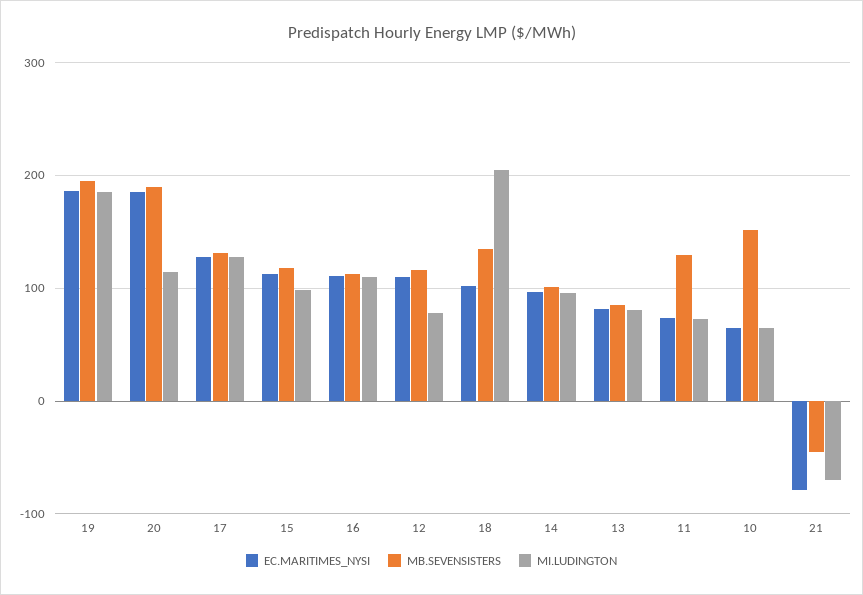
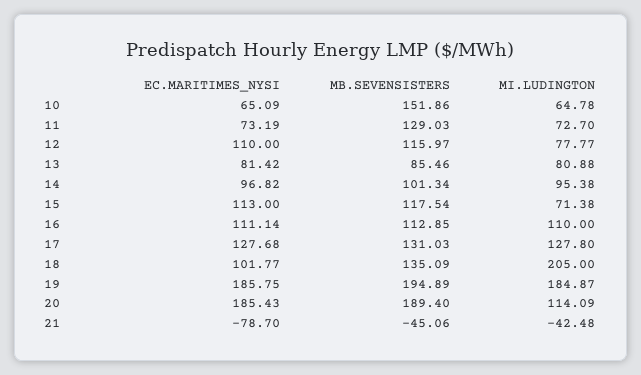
MI.LUDINGTON, 15: 100 -> 71.38
MI.LUDINGTON, 21: -70 -> -42.48

